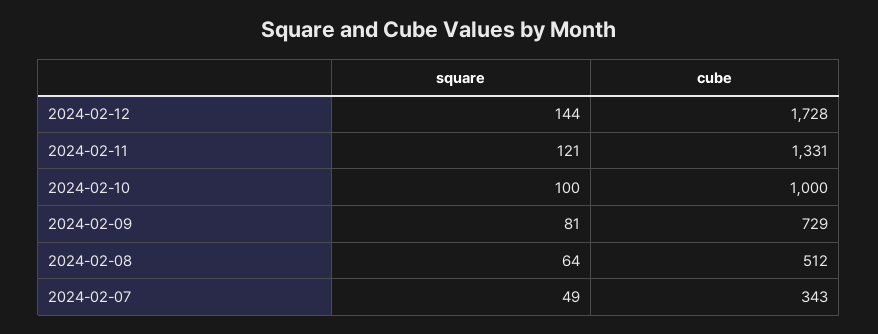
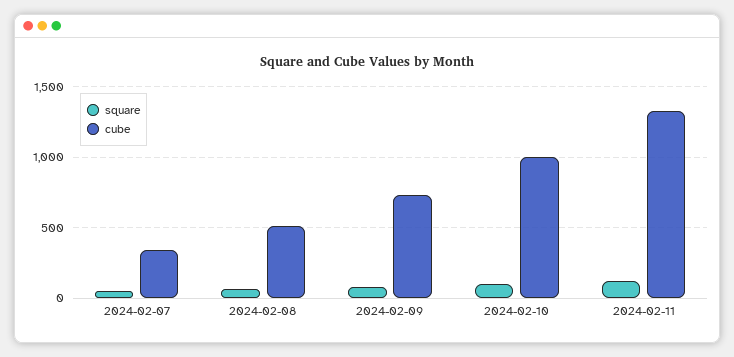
square, 2024-02-12: 144 -> none
cube, 2024-02-12: 1728 -> none

